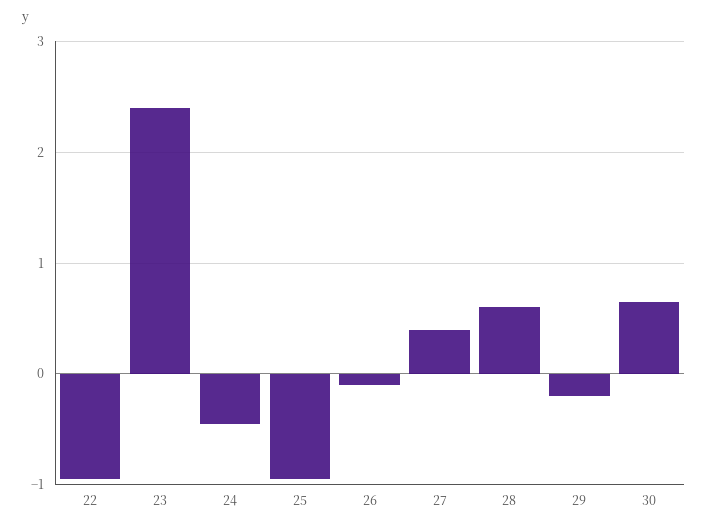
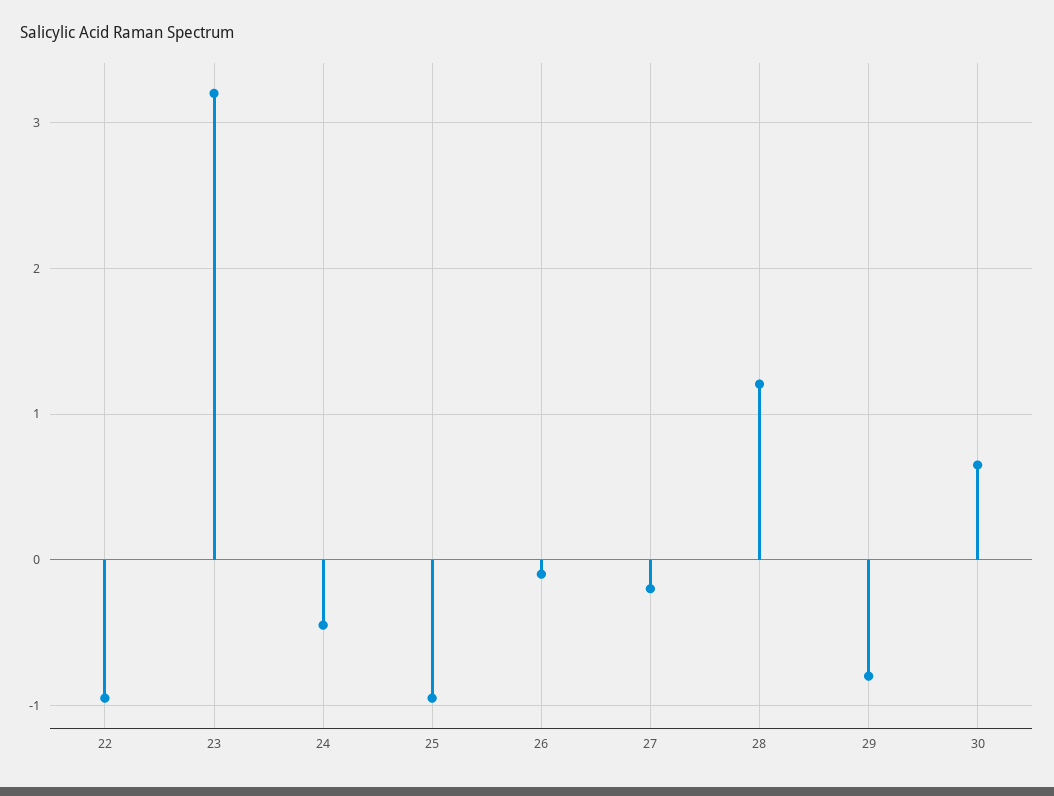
23: 2.4 -> 3.2
27: 0.4 -> -0.2
28: 0.6 -> 1.2
29: -0.2 -> -0.8

